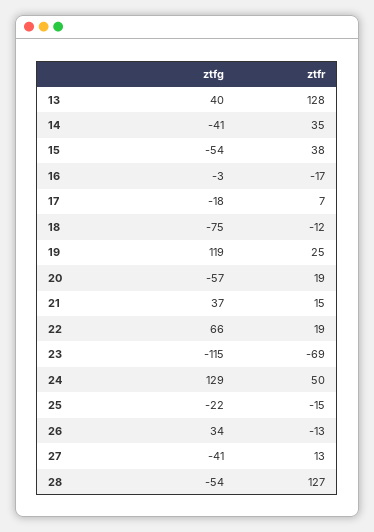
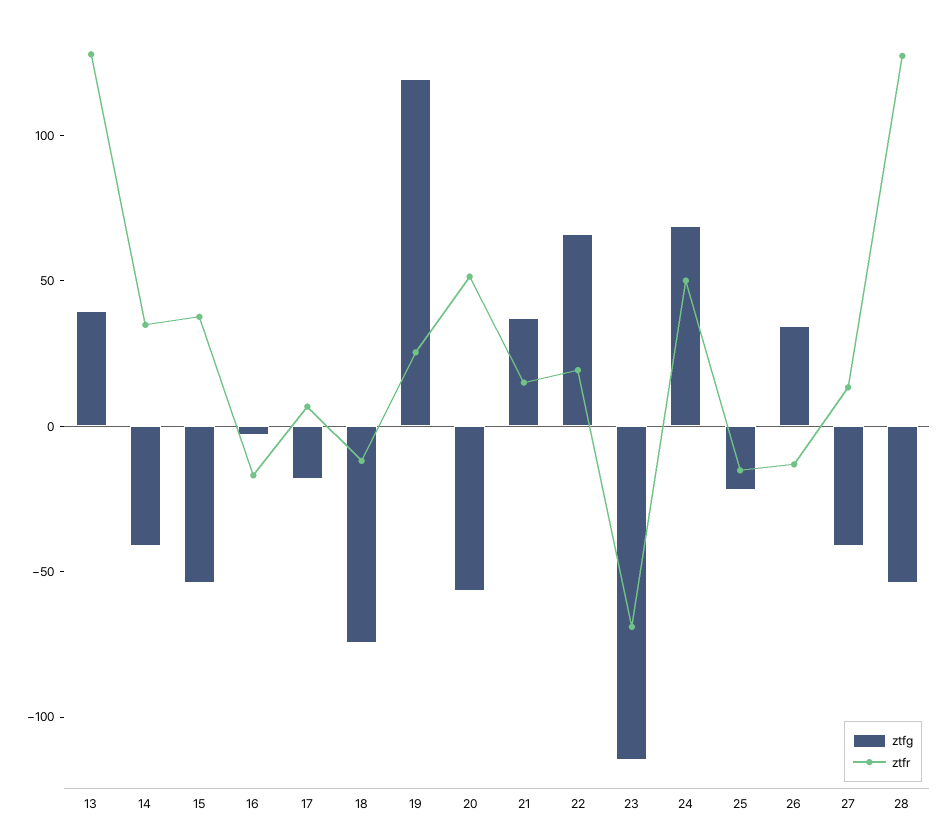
ztfr, 20: 19 -> 50
ztfg, 24: 129 -> 70

